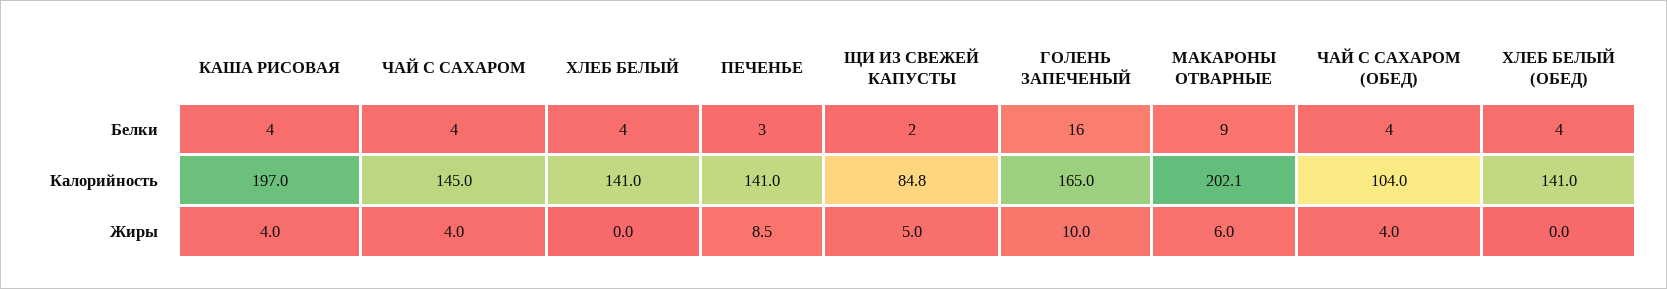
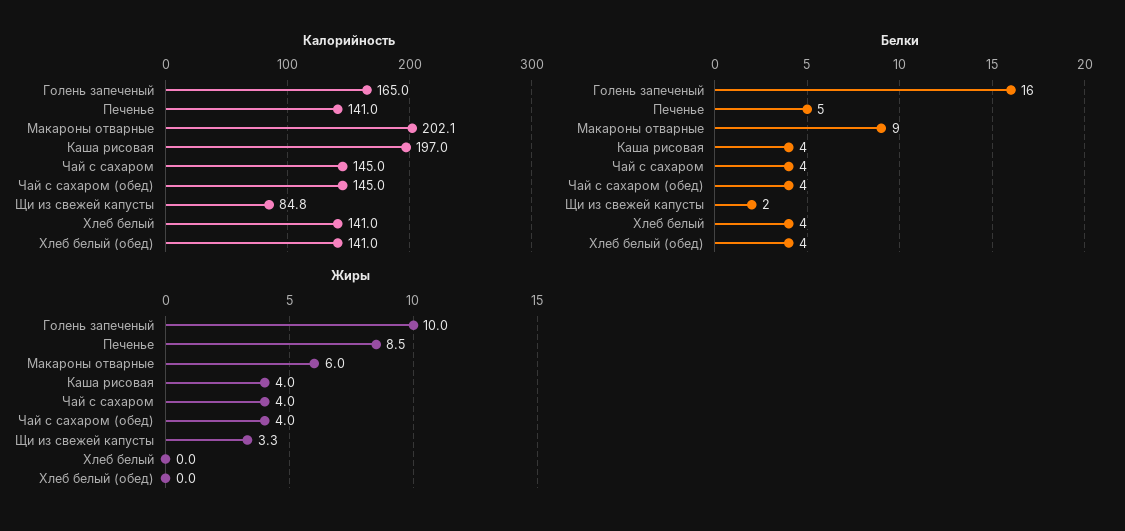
Белки, ПЕЧЕНЬЕ: 3 -> 5
Калорийность, ЧАЙ С САХАРОМ (ОБЕД): 104 -> 145
Жиры, ЩИ ИЗ СВЕЖЕЙ КАПУСТЫ: 5 -> 3.3

